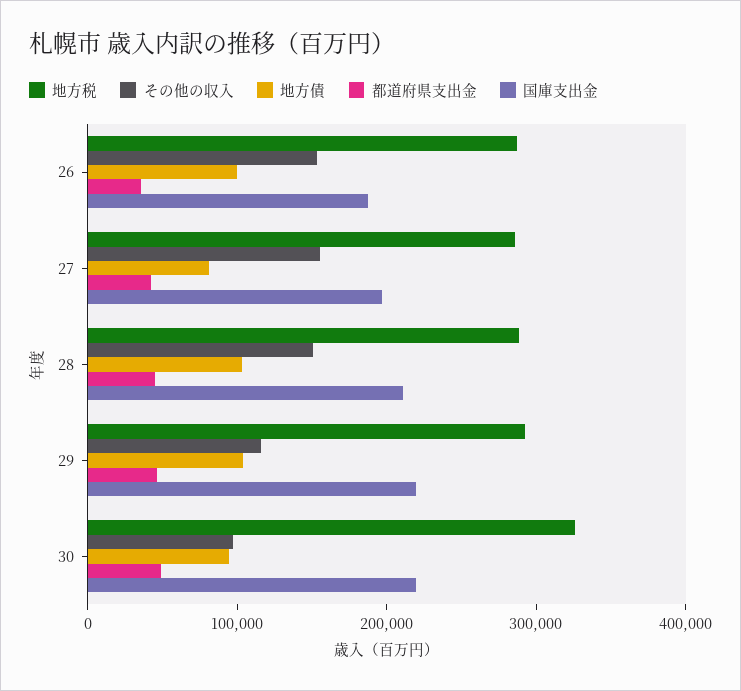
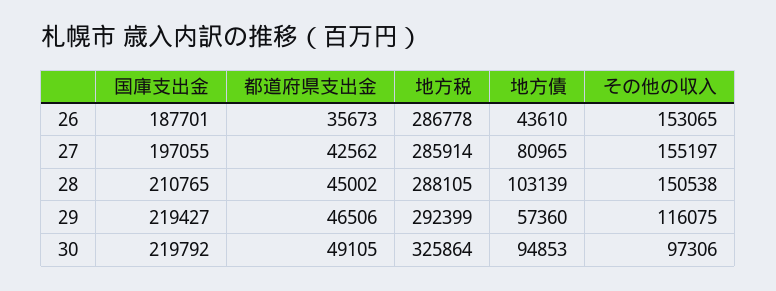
地方債, 26: 100000 -> 43610
地方債, 29: 100000 -> 57360

